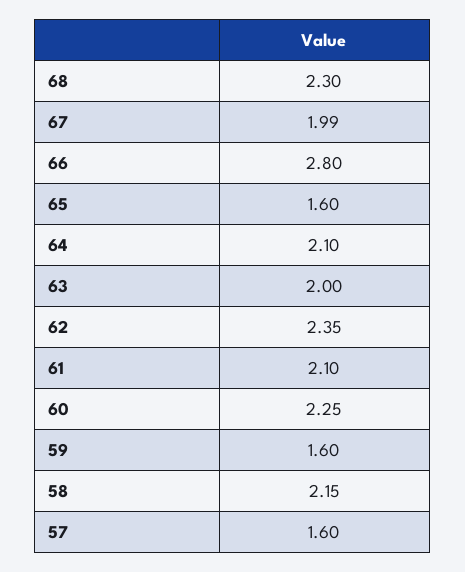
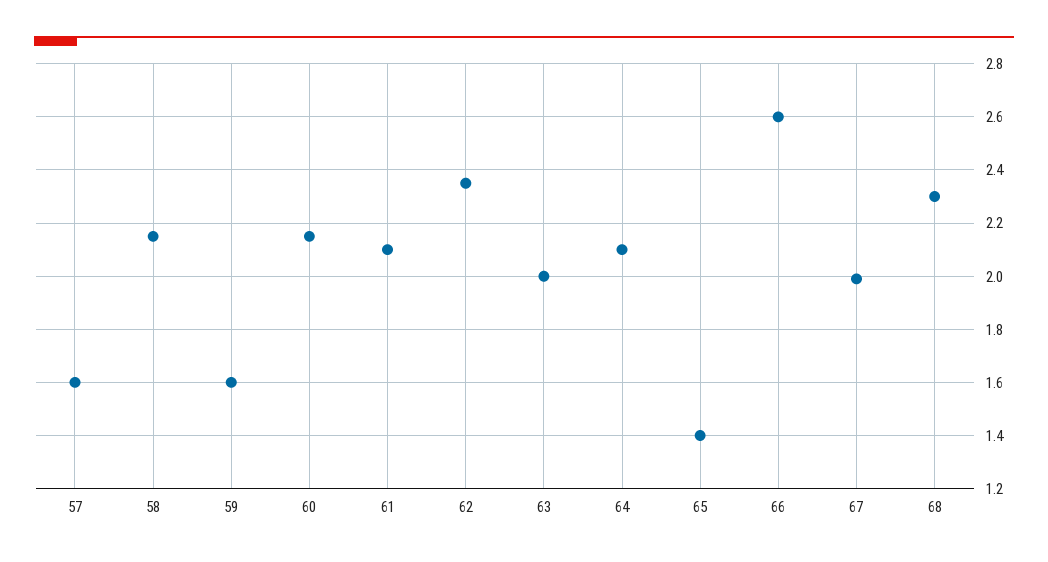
66: 2.8 -> 2.6
65: 1.6 -> 1.4
60: 2.25 -> 2.15

